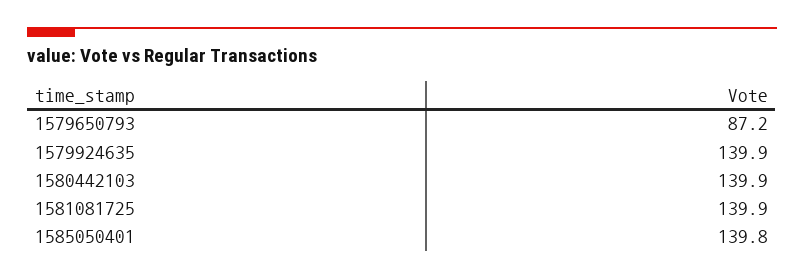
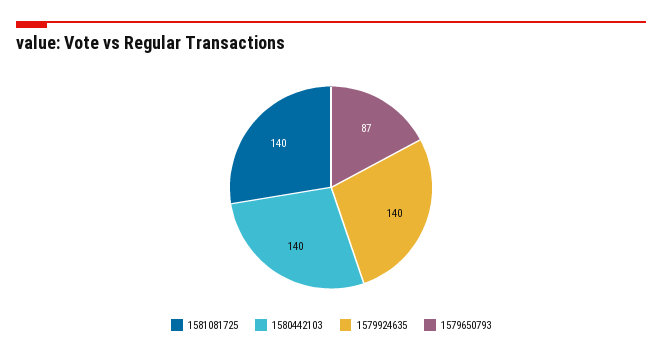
1585050401: 139.8 -> none

